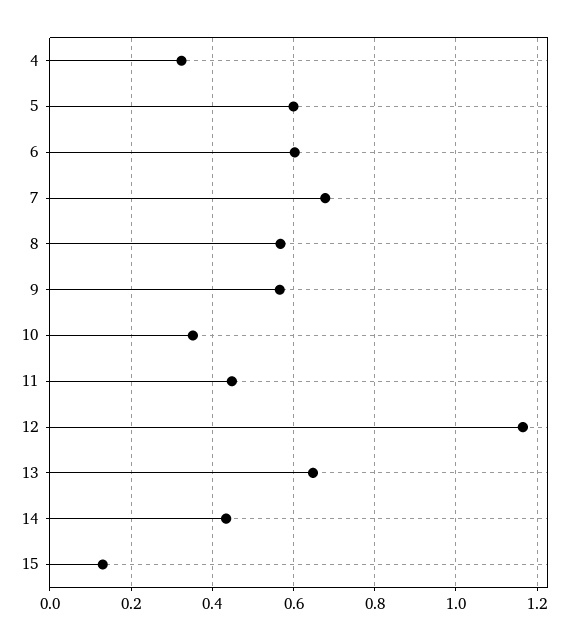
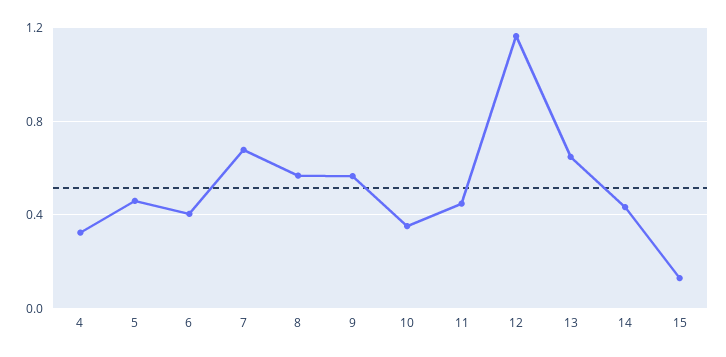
5: 0.6 -> 0.45
6: 0.6 -> 0.4

